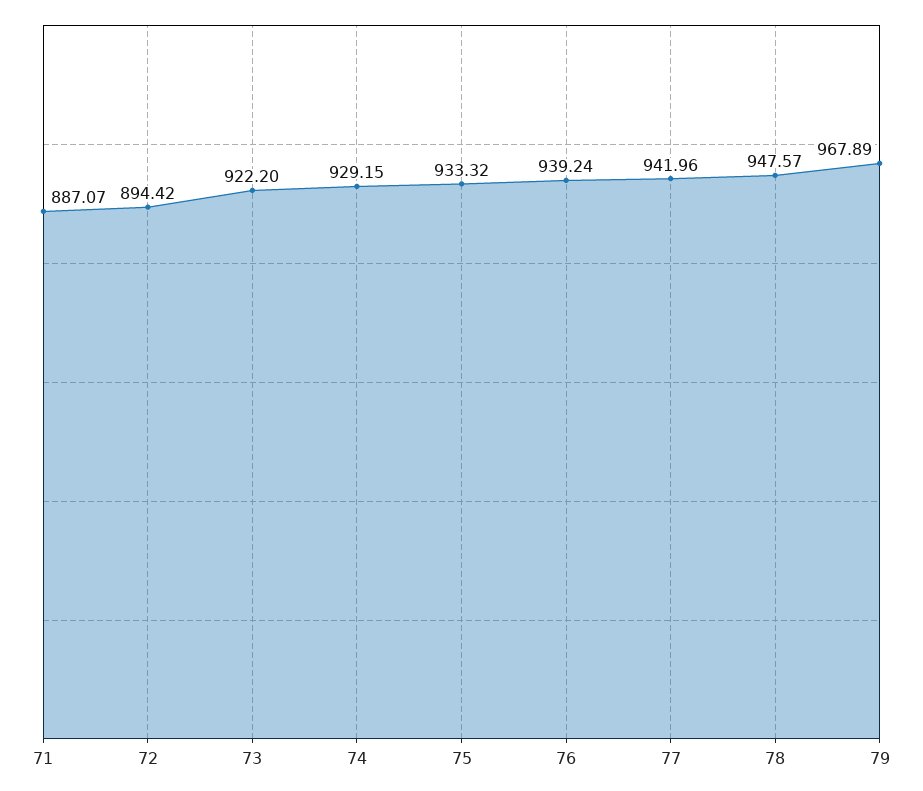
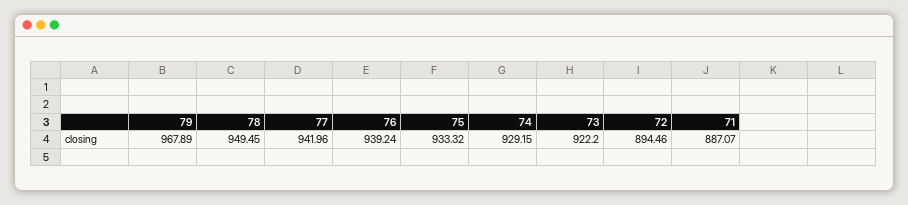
72: 894.42 -> 894.46
78: 947.57 -> 949.45

